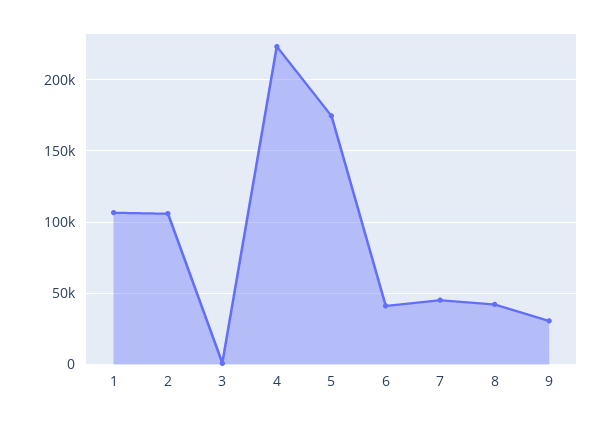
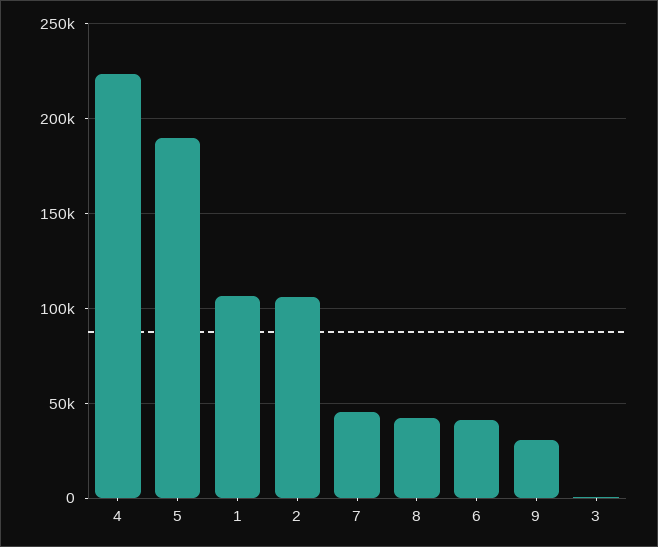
5: 175000 -> 190000

